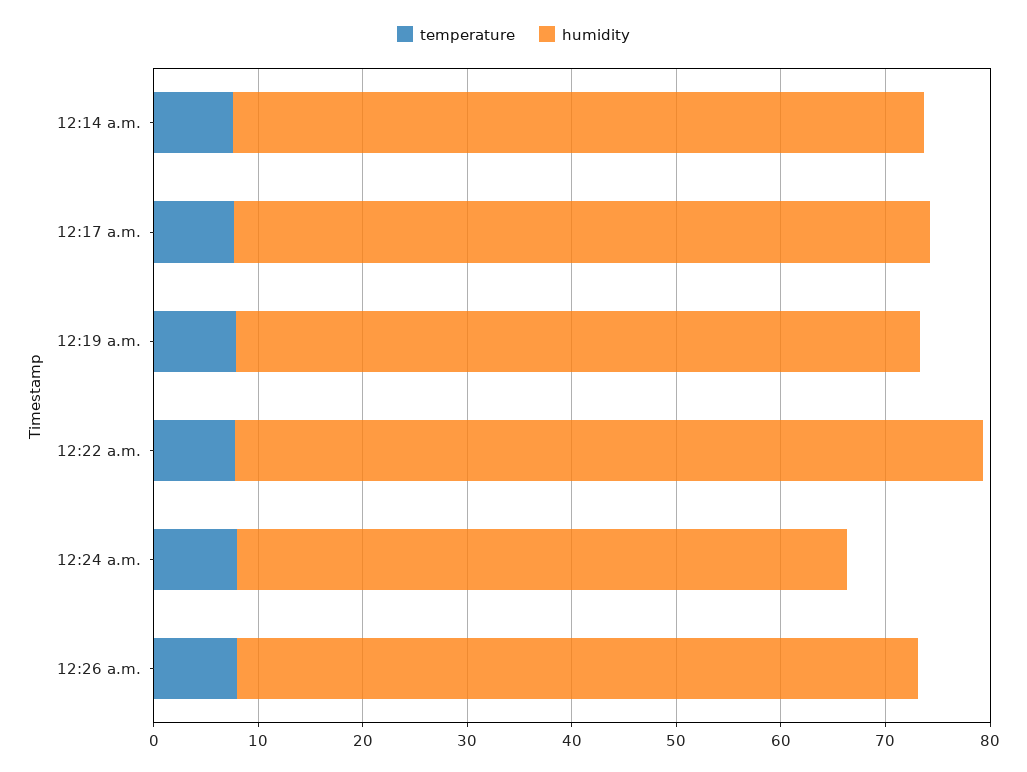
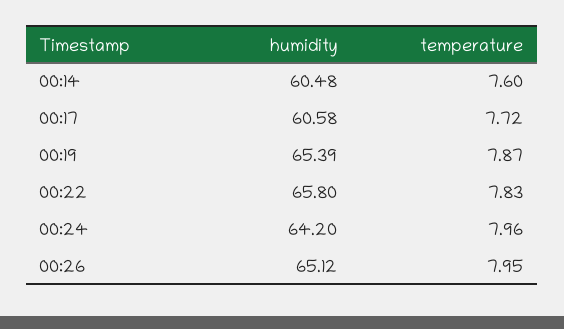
humidity, 12:14 a.m.: 66 -> 60.48
humidity, 12:17 a.m.: 66 -> 60.58
humidity, 12:22 a.m.: 72 -> 65.8
humidity, 12:24 a.m.: 58 -> 64.2

